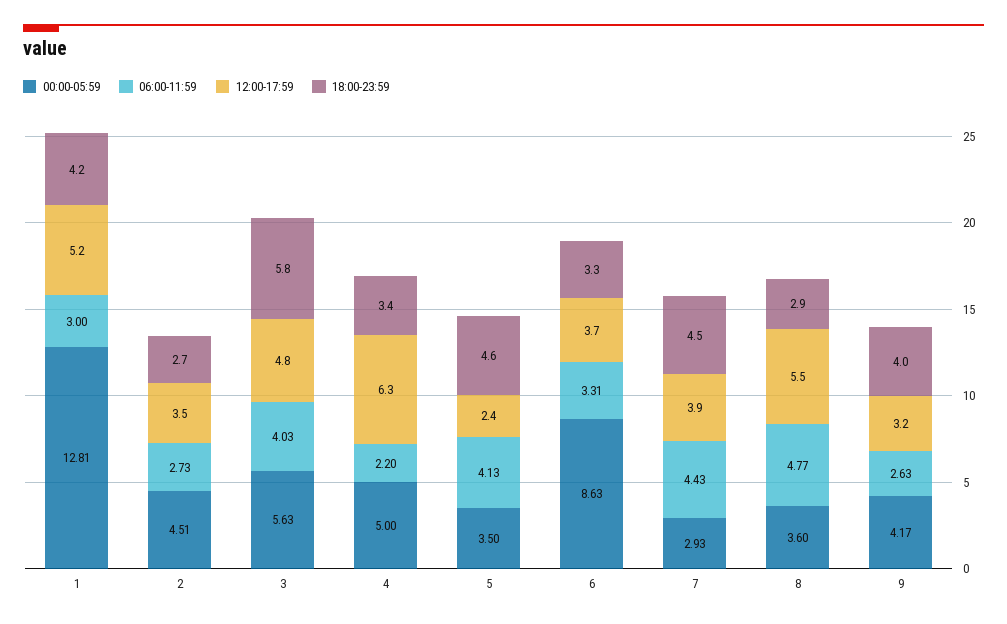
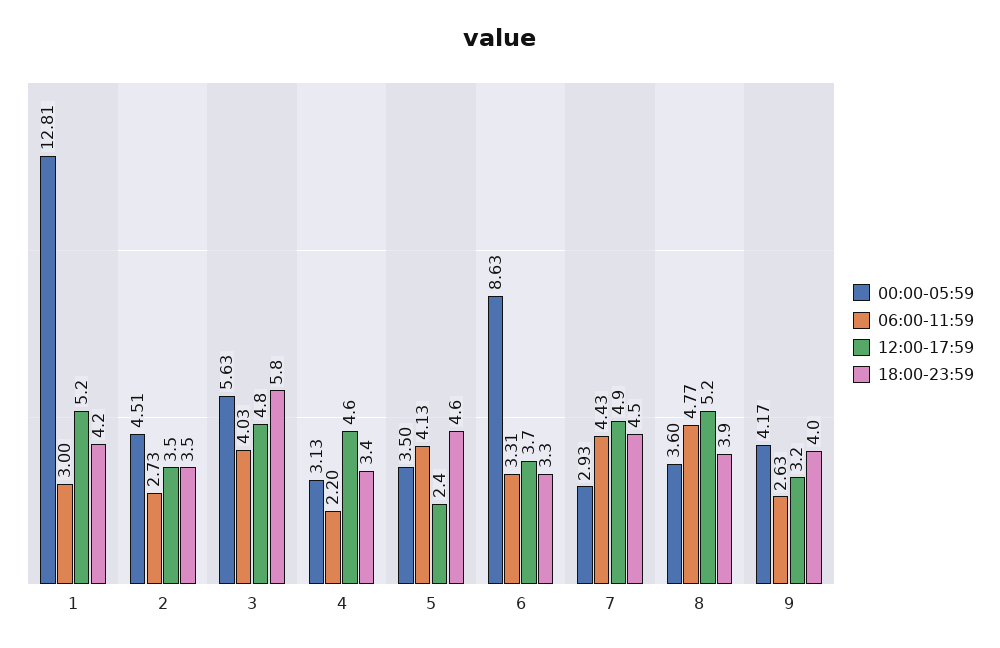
18:00-23:59, 2: 2.7 -> 3.5
00:00-05:59, 4: 5 -> 3.13
12:00-17:59, 4: 6.3 -> 4.6
12:00-17:59, 7: 3.9 -> 4.9
12:00-17:59, 8: 5.5 -> 5.2
18:00-23:59, 8: 2.9 -> 3.9

